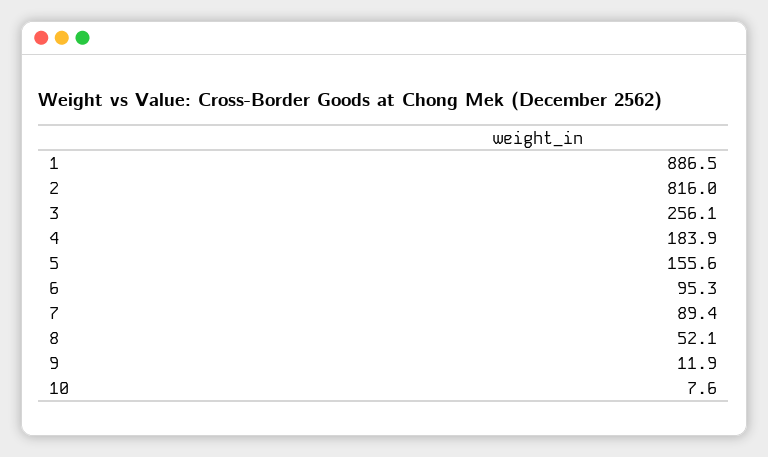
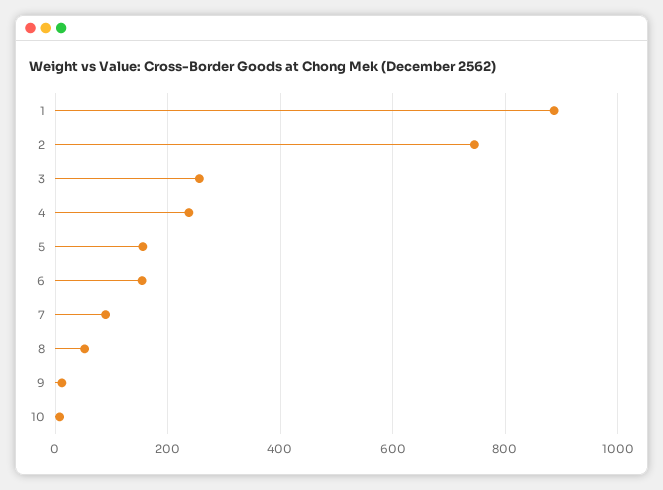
2: 816 -> 740
4: 183.9 -> 240
6: 95.3 -> 160

